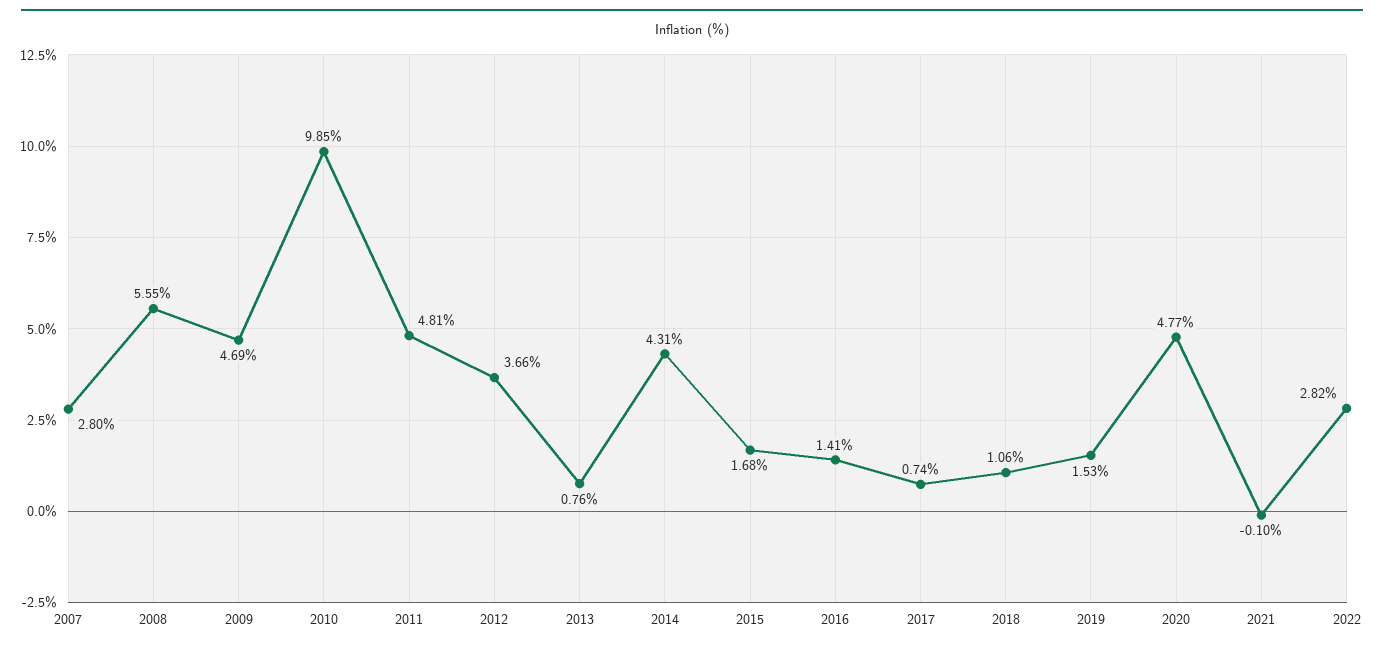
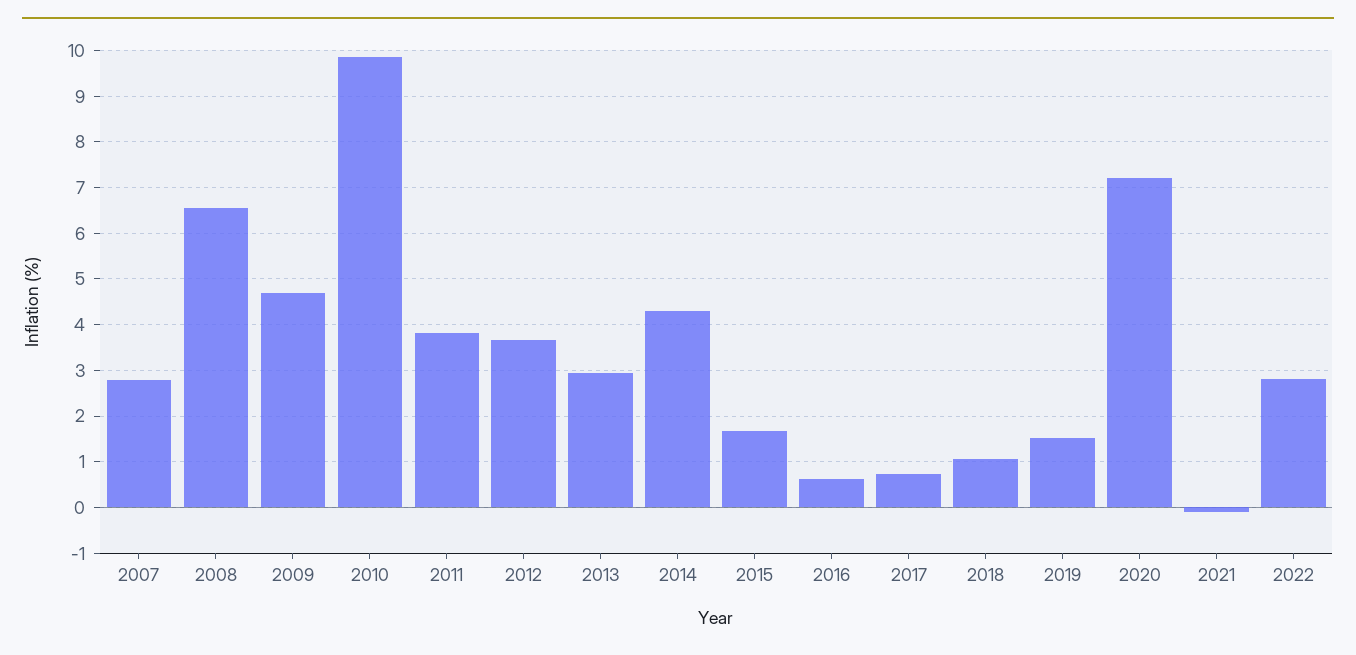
2008: 5.55 -> 6.6
2011: 4.81 -> 3.8
2013: 0.76 -> 3
2016: 1.41 -> 0.6
2020: 4.77 -> 7.2

